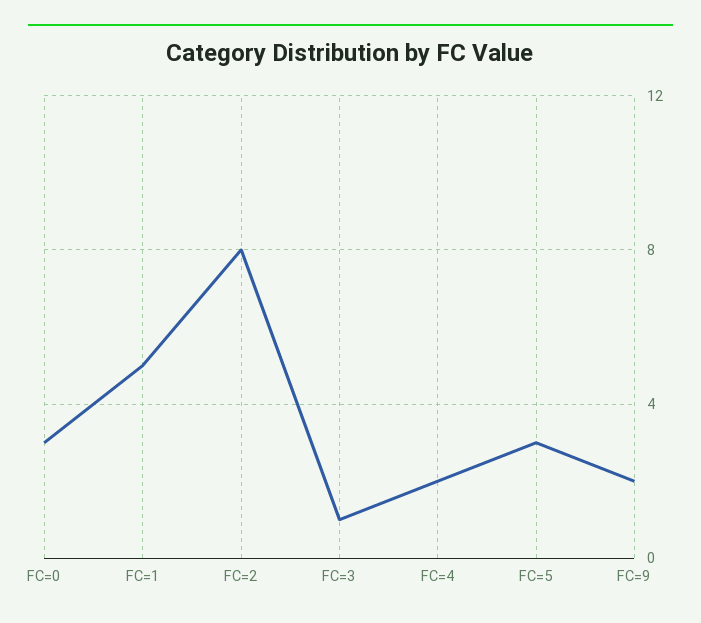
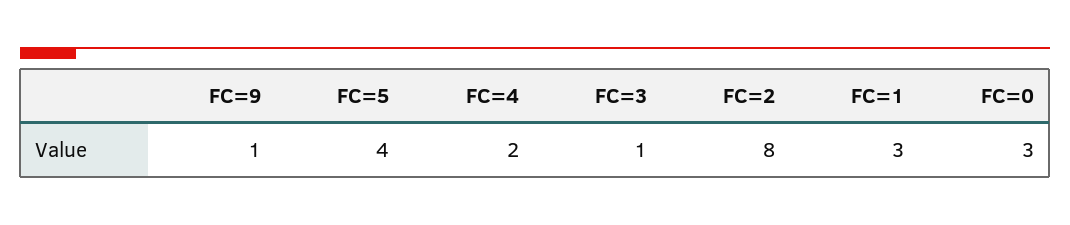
FC=1: 5 -> 3
FC=5: 3 -> 4
FC=9: 2 -> 1

